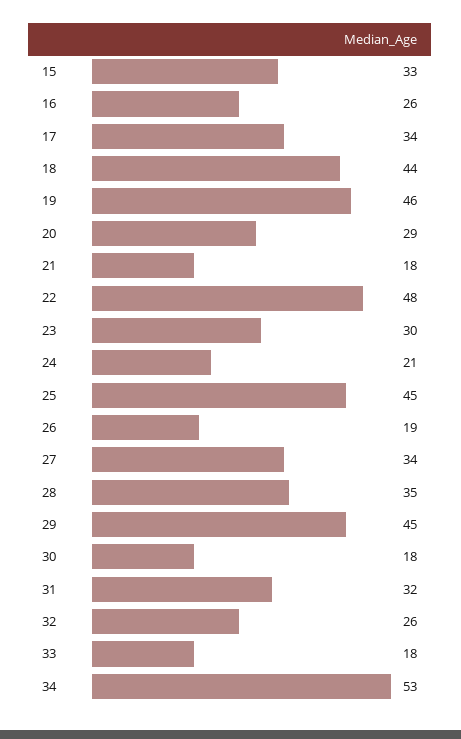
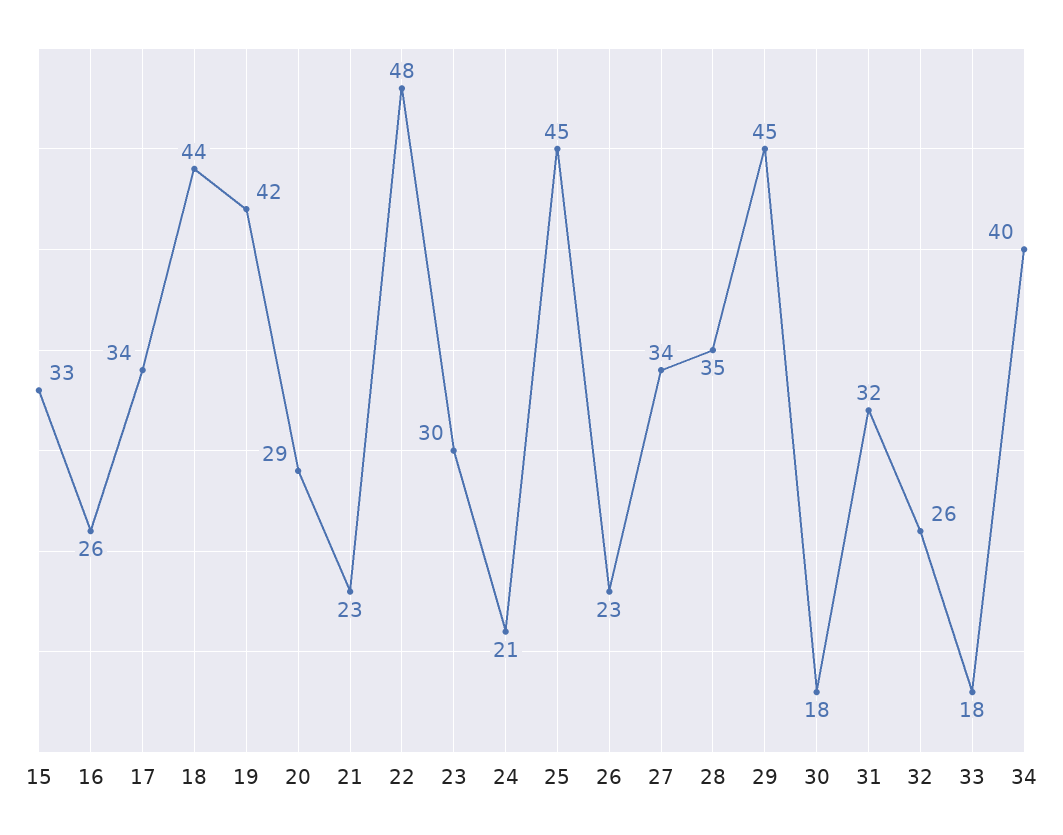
19: 46 -> 42
21: 18 -> 23
26: 19 -> 23
34: 53 -> 40

